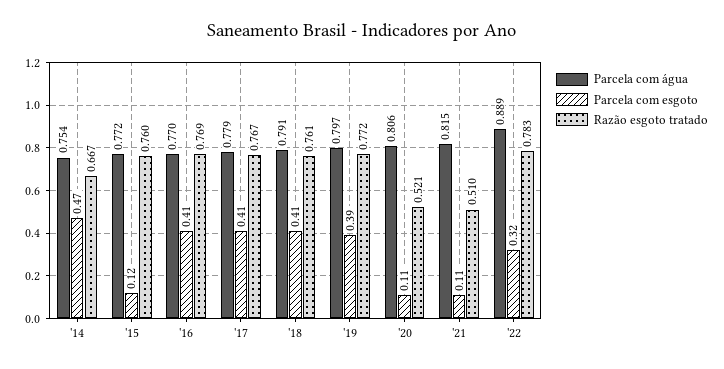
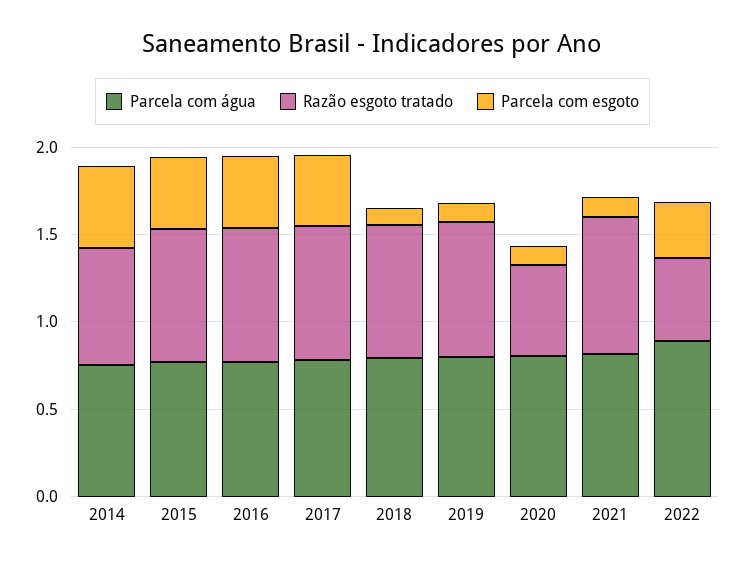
Parcela com esgoto, '15: 0.12 -> 0.4
Parcela com esgoto, '18: 0.41 -> 0.1
Parcela com esgoto, '19: 0.39 -> 0.1
Razão esgoto tratado, '21: 0.51 -> 0.8
Razão esgoto tratado, '22: 0.783 -> 0.5

